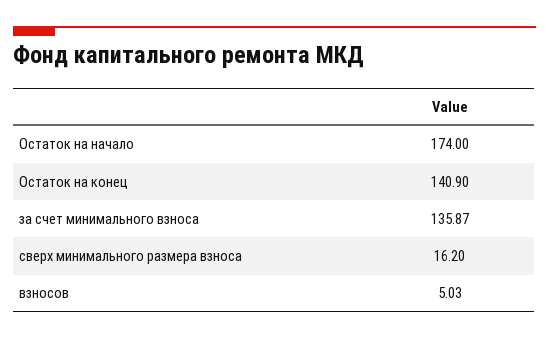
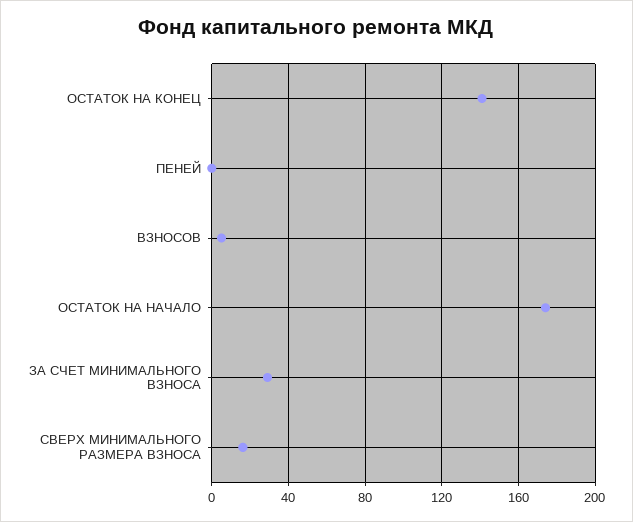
за счет минимального взноса: 135.87 -> 30
ПЕНЕЙ: none -> 0

